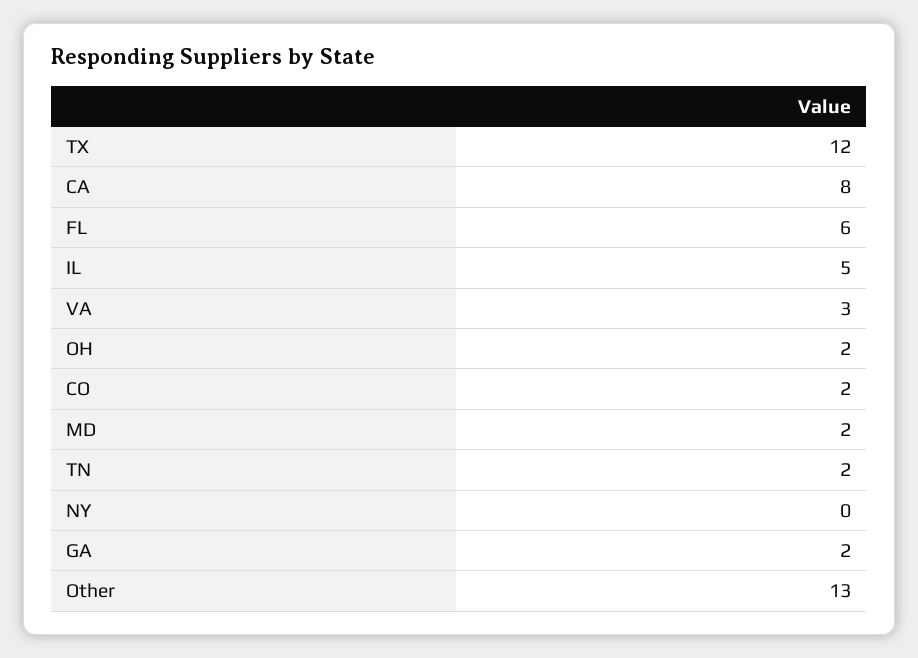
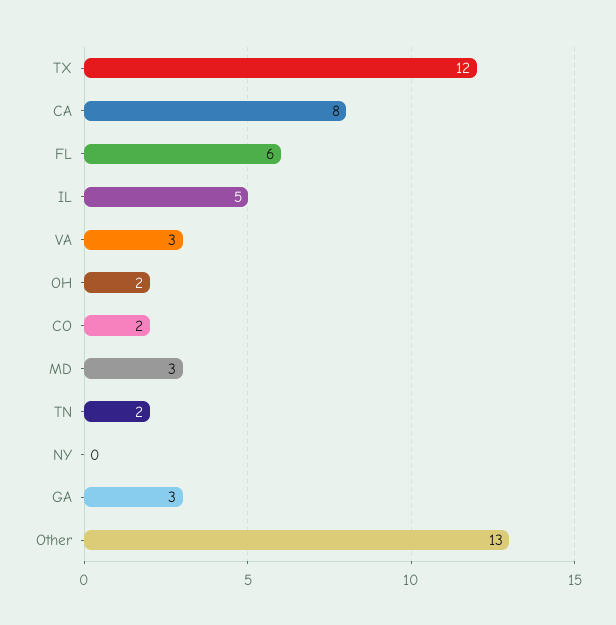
MD: 2 -> 3
GA: 2 -> 3

